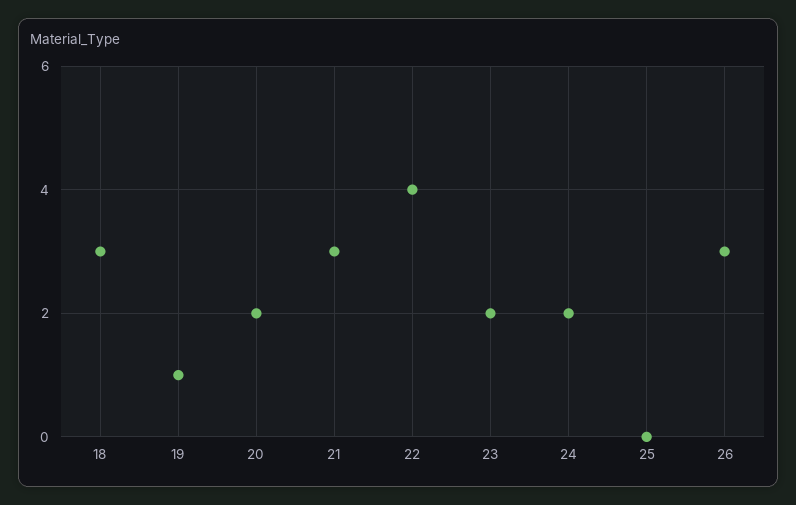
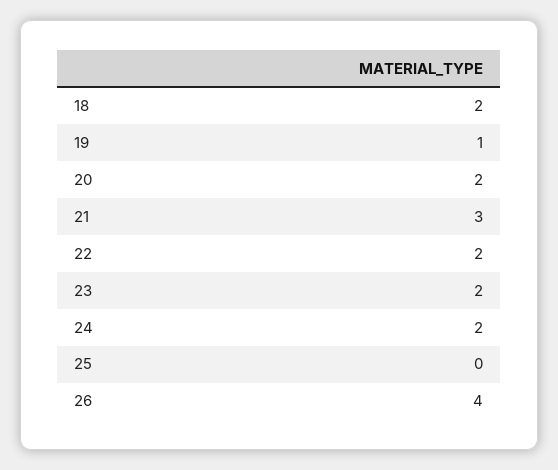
18: 3 -> 2
22: 4 -> 2
26: 3 -> 4

